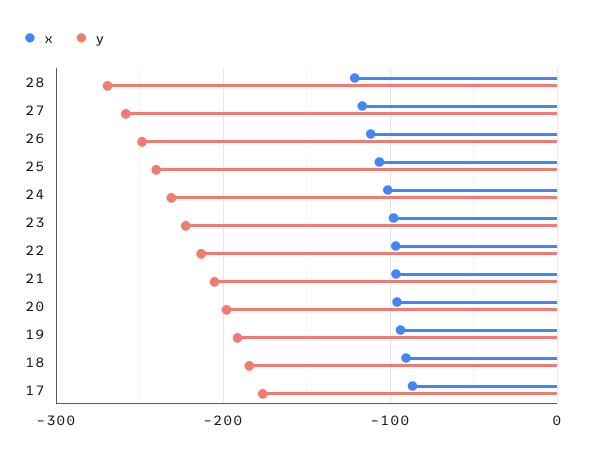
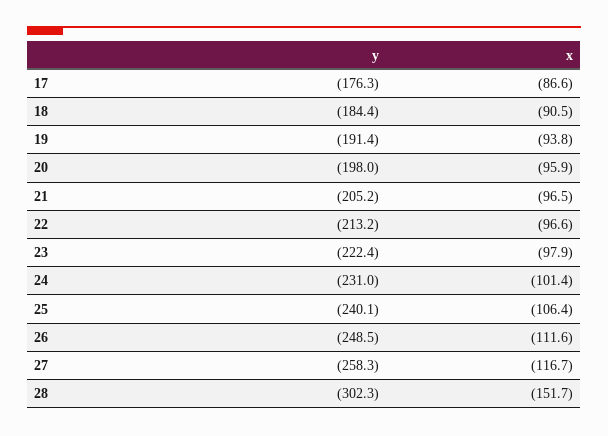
x, 28: -120 -> -151.7
y, 28: -270 -> -302.3

